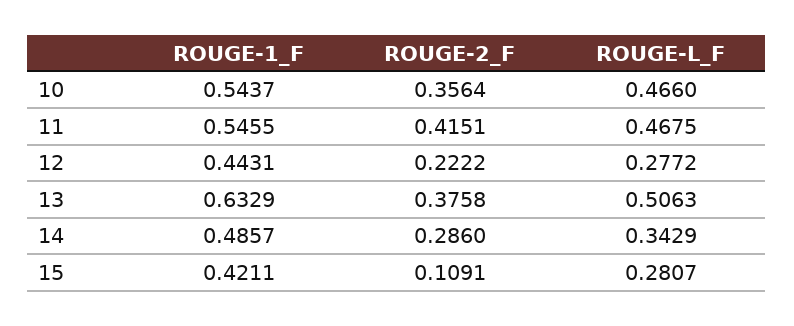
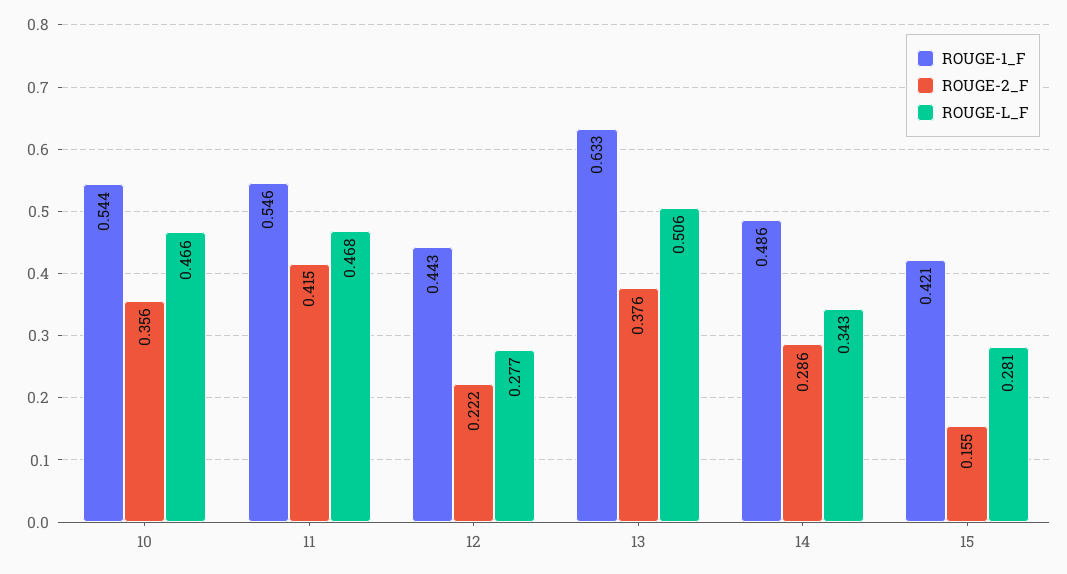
ROUGE-2_F, 15: 0.1091 -> 0.155

